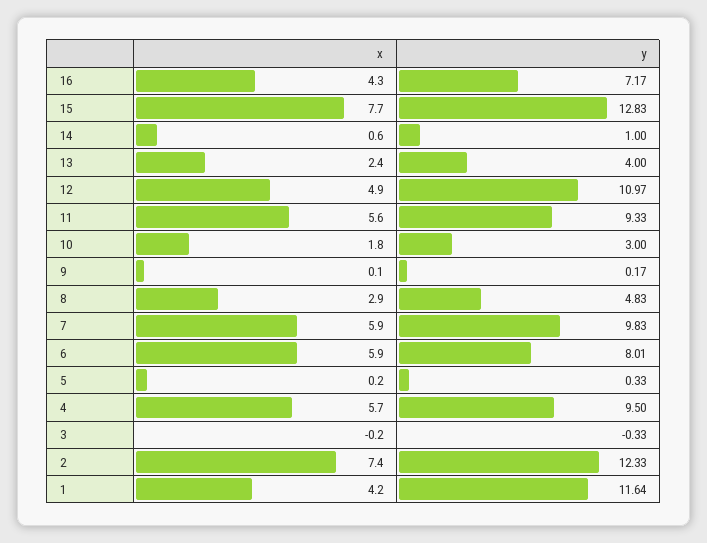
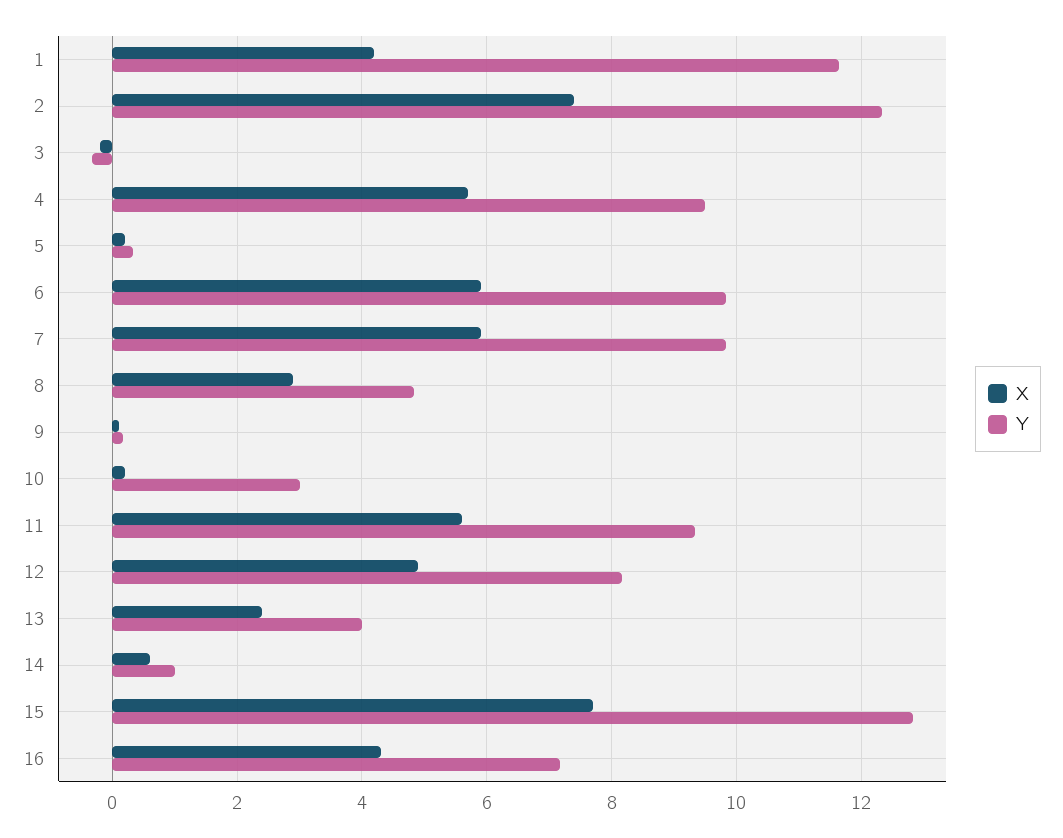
y, 12: 10.97 -> 8.2
x, 10: 1.8 -> 0.2
y, 6: 8.01 -> 9.8

